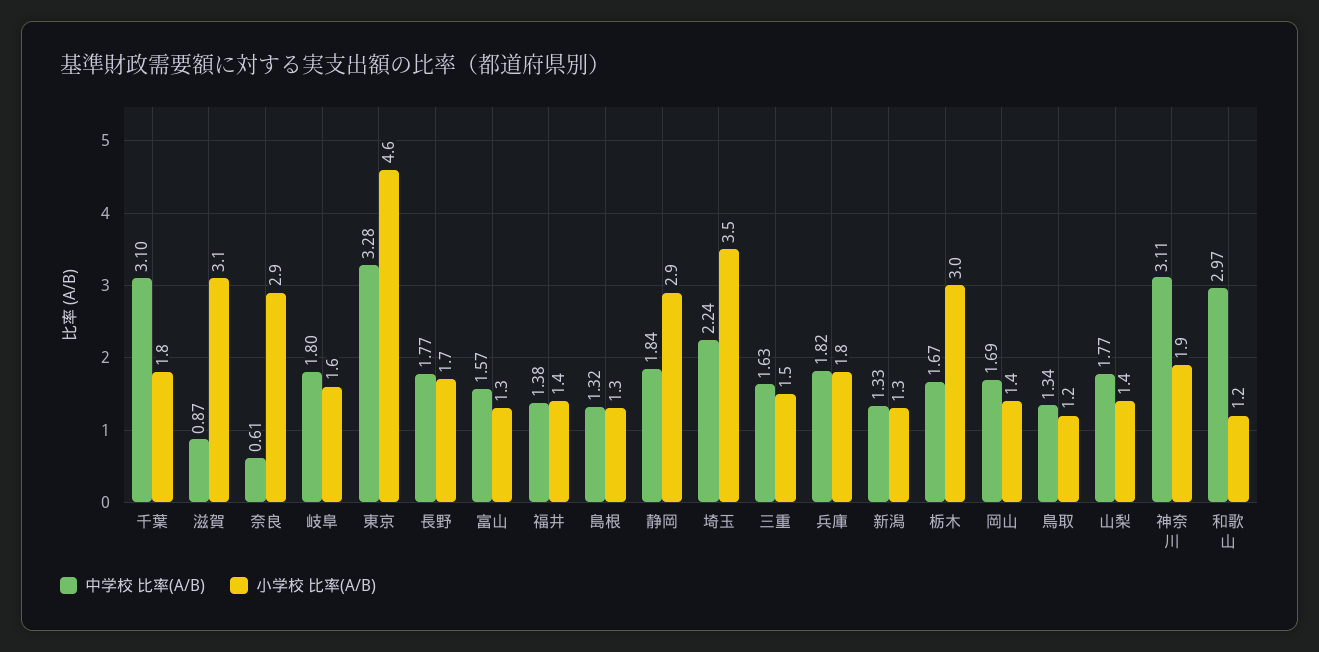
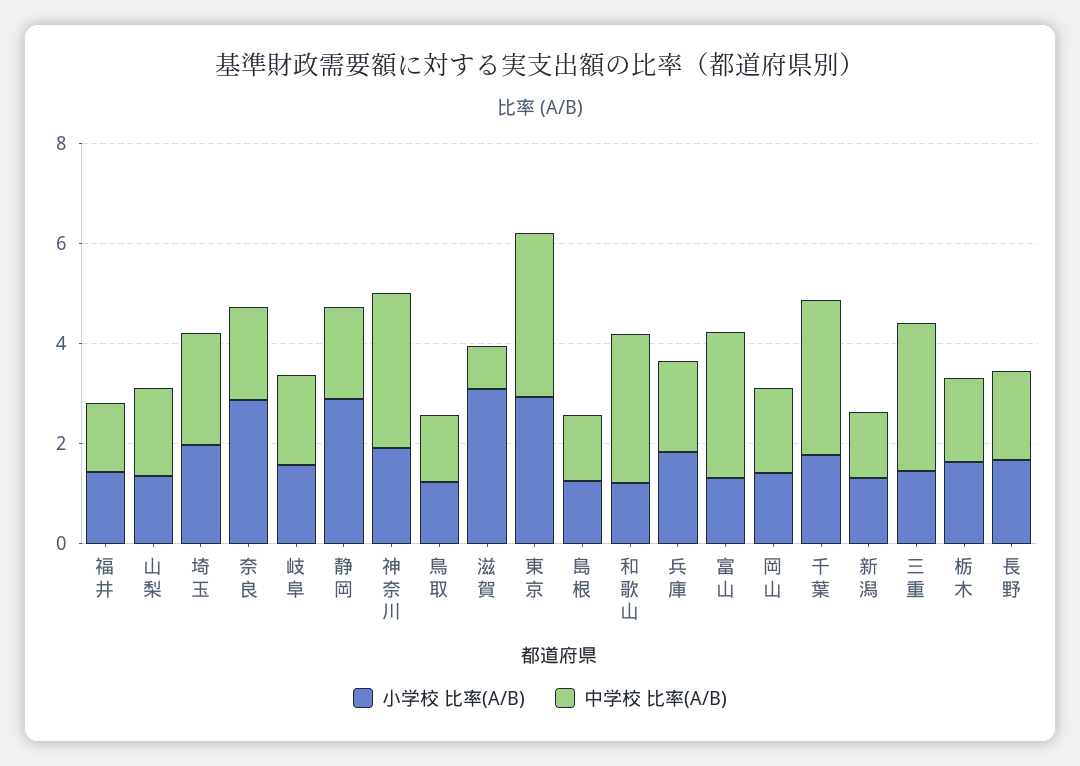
中学校 比率(A/B), 奈良: 0.61 -> 2
小学校 比率(A/B), 東京: 4.6 -> 3
中学校 比率(A/B), 富山: 1.57 -> 3
小学校 比率(A/B), 埼玉: 3.5 -> 2
中学校 比率(A/B), 三重: 1.63 -> 3
小学校 比率(A/B), 栃木: 3 -> 1.5

